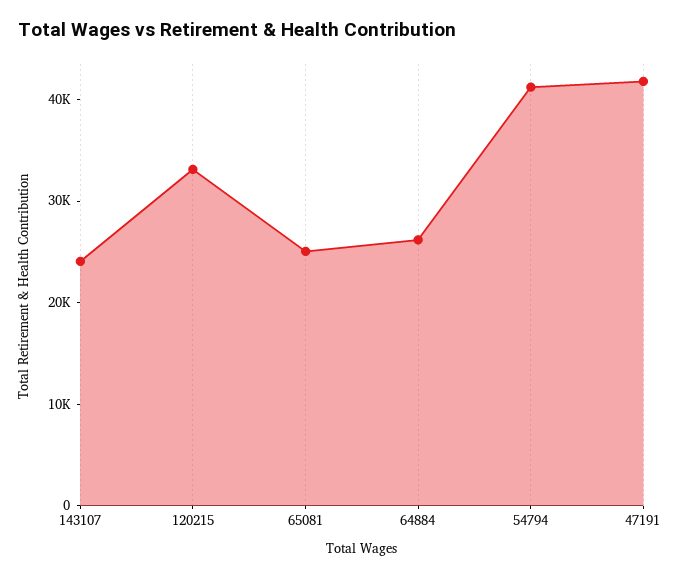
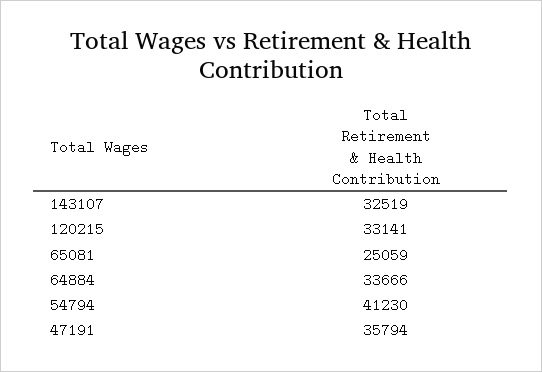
143107: 24000 -> 32519
64884: 26000 -> 33666
47191: 42000 -> 35794

